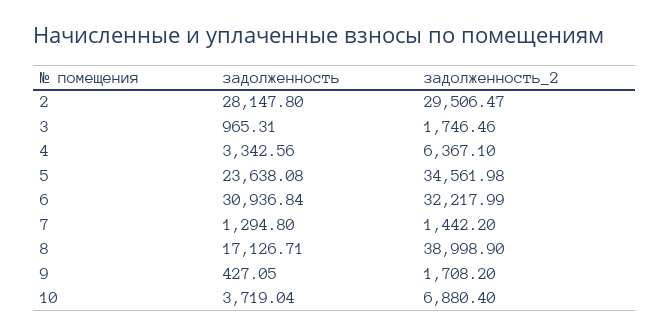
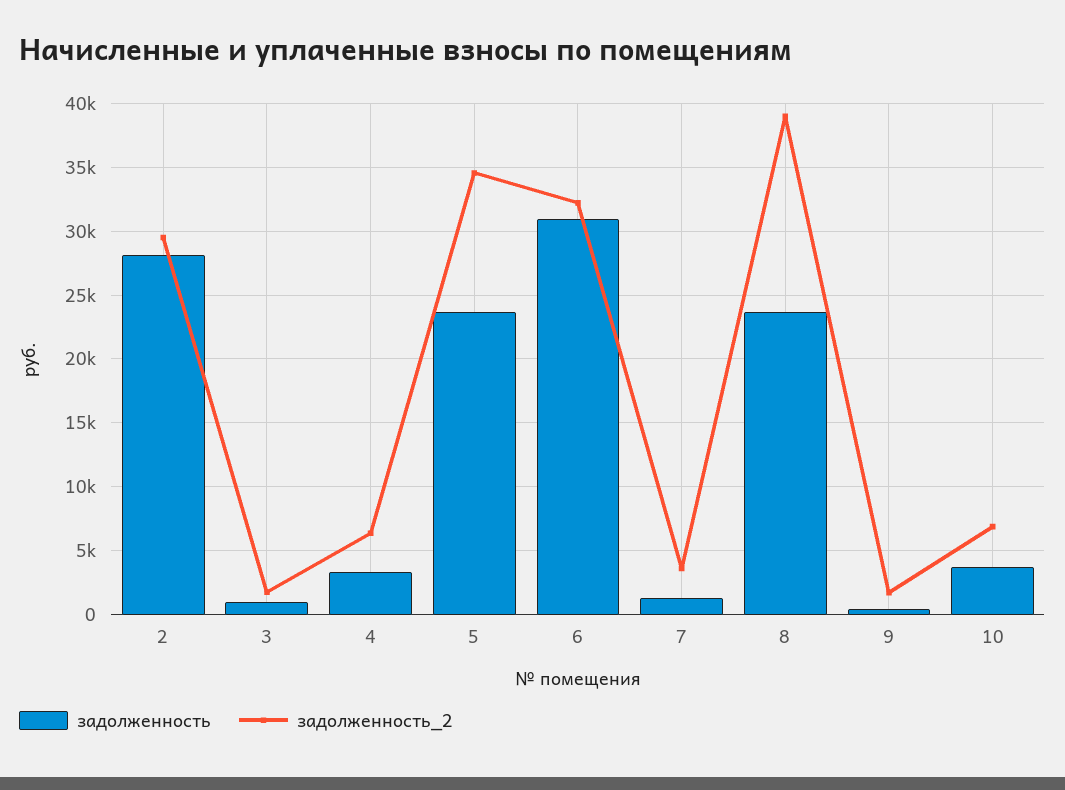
задолженность_2, 7: 1442.2 -> 3500
задолженность, 8: 17126.71 -> 23500

